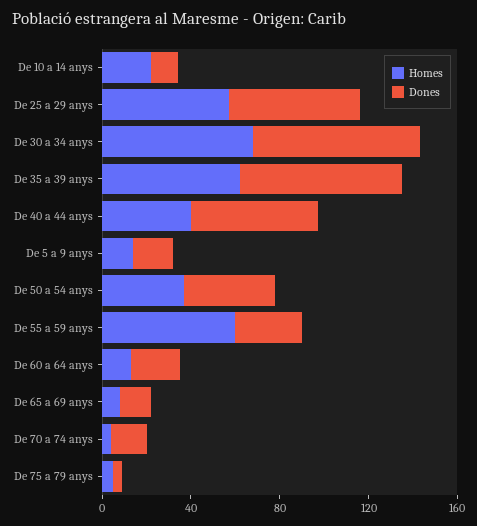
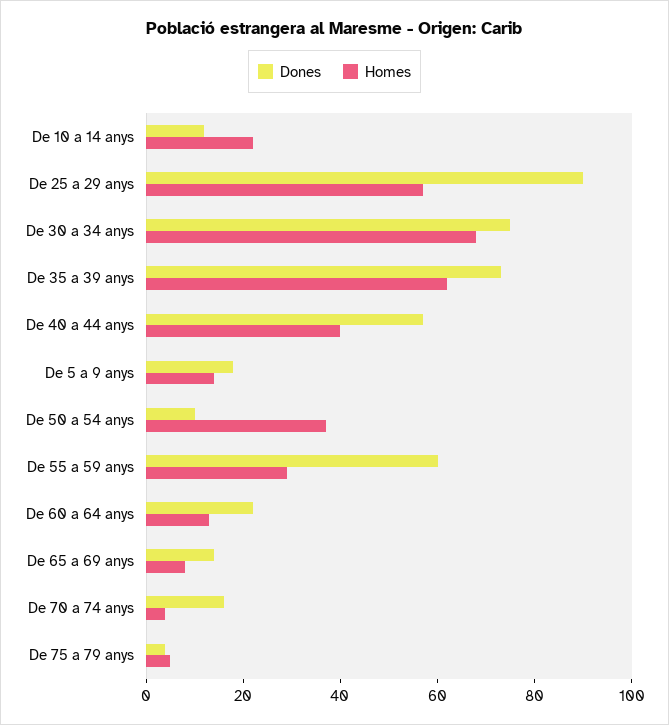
Dones, De 25 a 29 anys: 60 -> 90
Dones, De 50 a 54 anys: 40 -> 10
Homes, De 55 a 59 anys: 60 -> 30
Dones, De 55 a 59 anys: 30 -> 60

